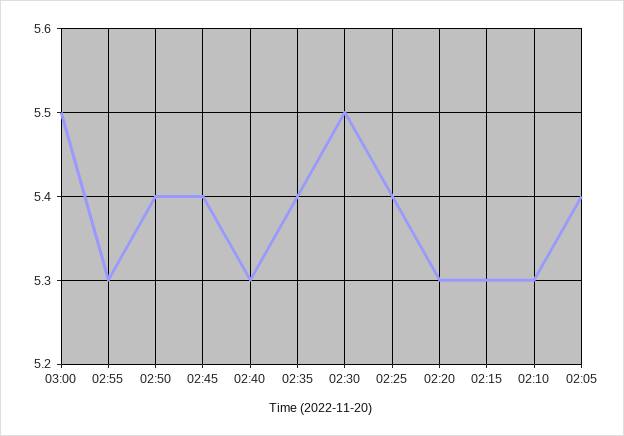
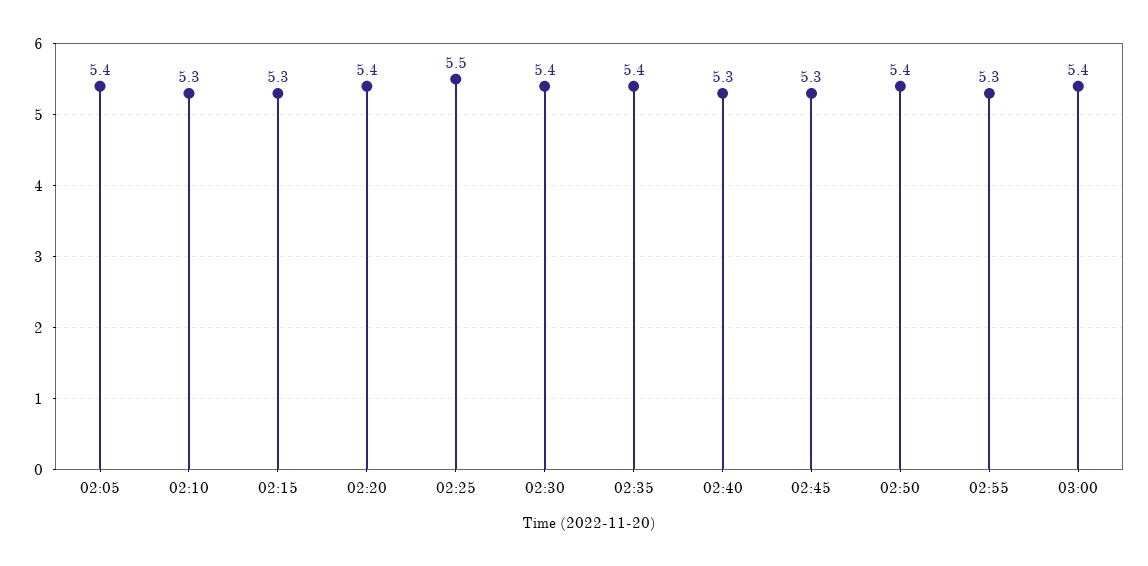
03:00: 5.5 -> 5.4
02:45: 5.4 -> 5.3
02:30: 5.5 -> 5.4
02:25: 5.4 -> 5.5
02:20: 5.3 -> 5.4

